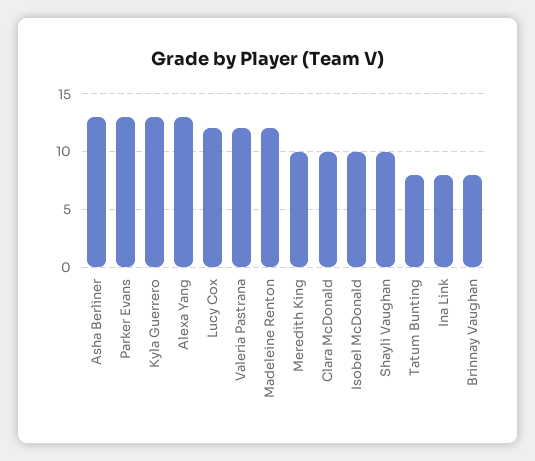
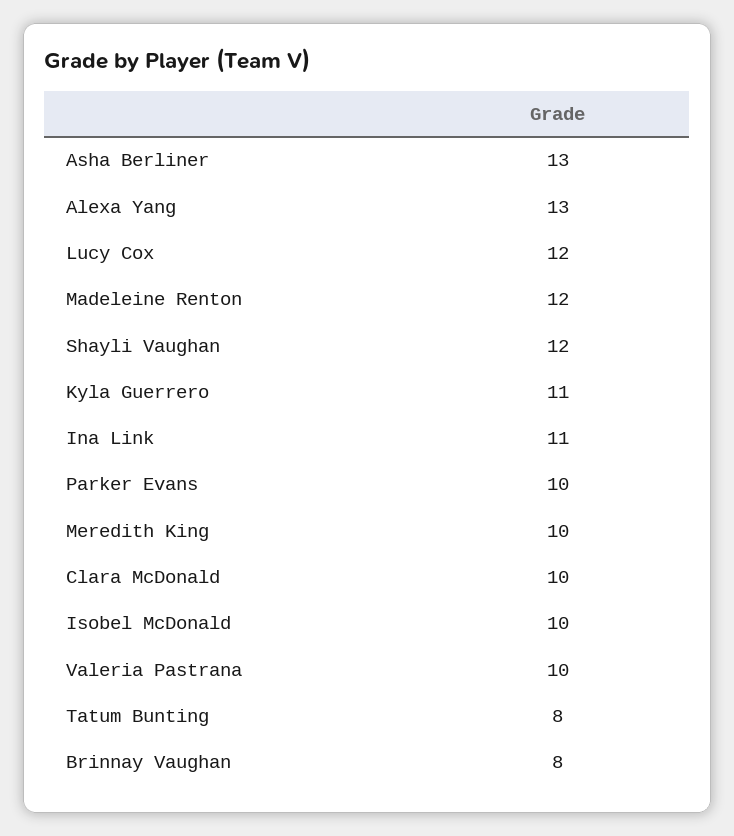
Parker Evans: 13 -> 10
Kyla Guerrero: 13 -> 11
Valeria Pastrana: 12 -> 10
Shayli Vaughan: 10 -> 12
Ina Link: 8 -> 11

